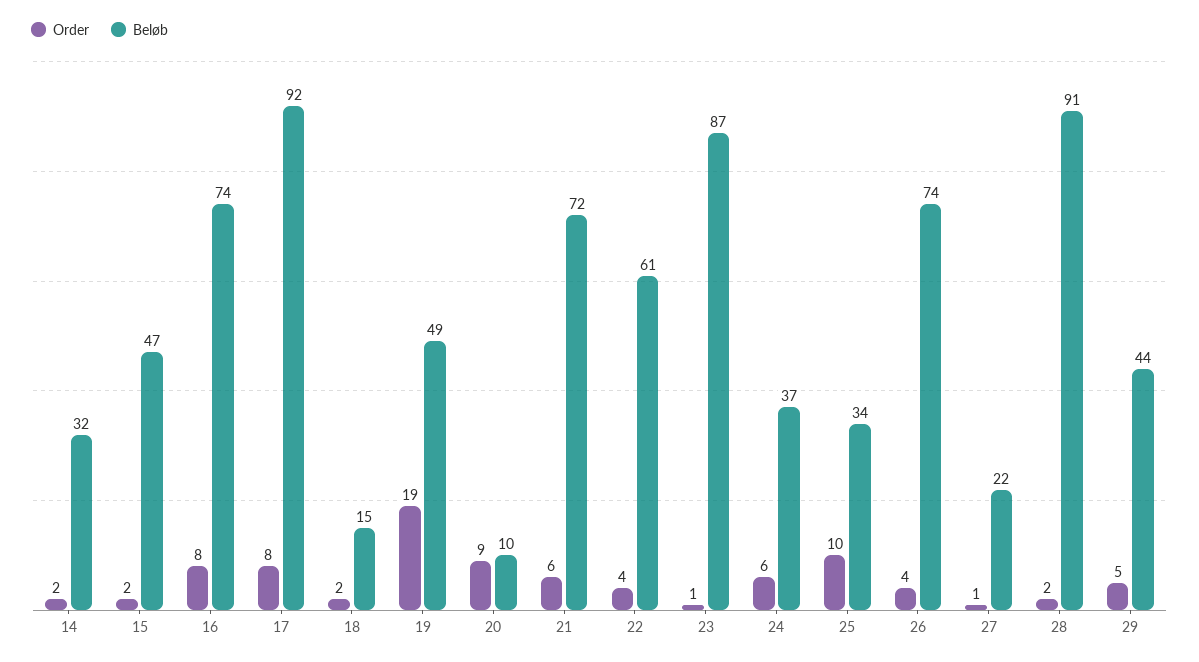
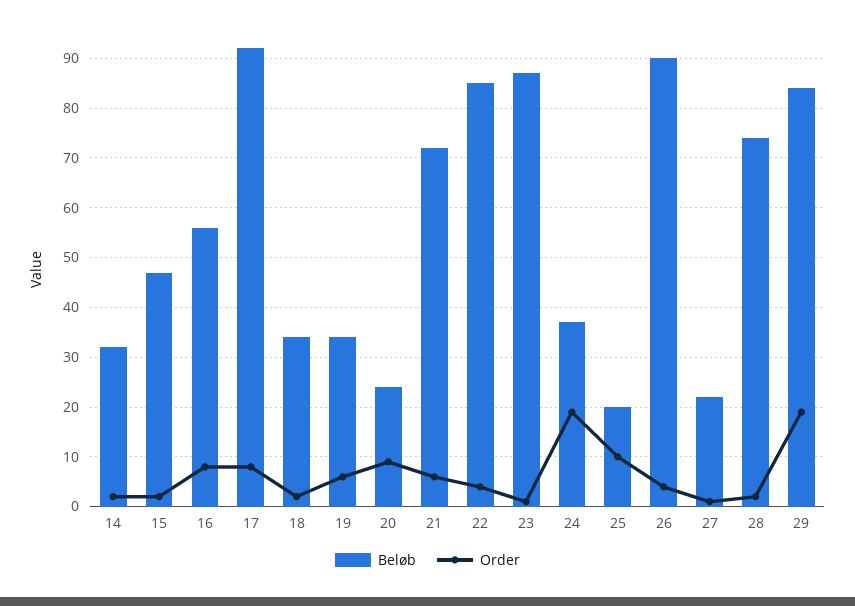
Beløb, 16: 74 -> 55
Beløb, 18: 15 -> 35
Order, 19: 19 -> 5
Beløb, 19: 49 -> 35
Beløb, 20: 10 -> 25
Beløb, 22: 61 -> 85
Order, 24: 6 -> 20
Beløb, 25: 34 -> 20
Beløb, 26: 74 -> 90
Beløb, 28: 91 -> 75
Order, 29: 5 -> 20
Beløb, 29: 44 -> 85

